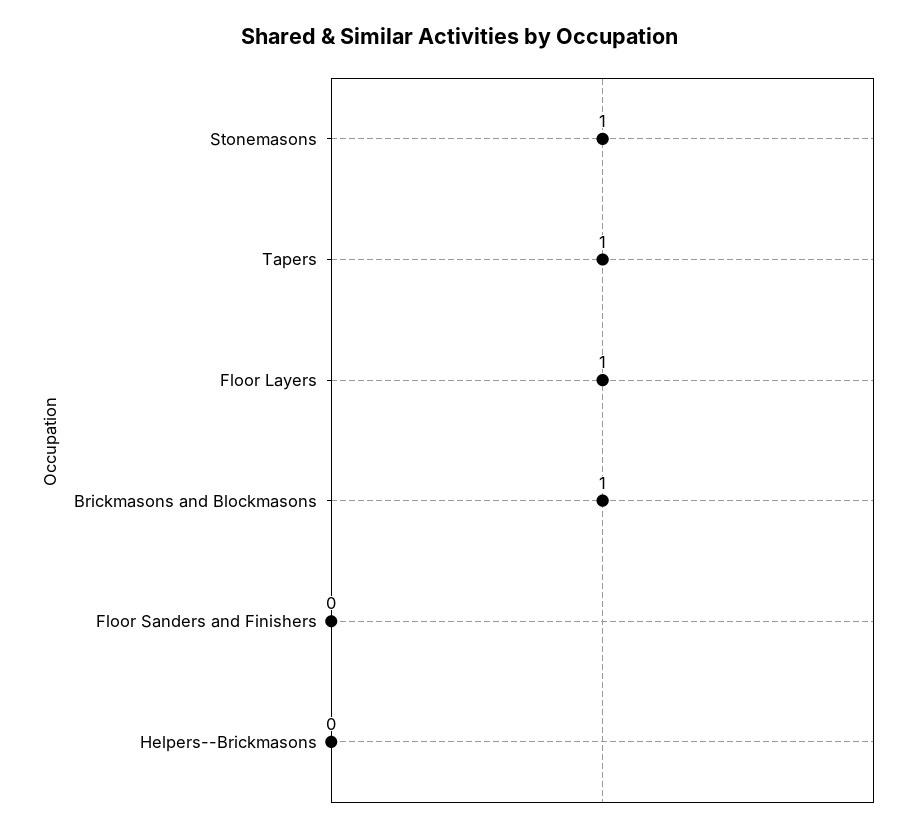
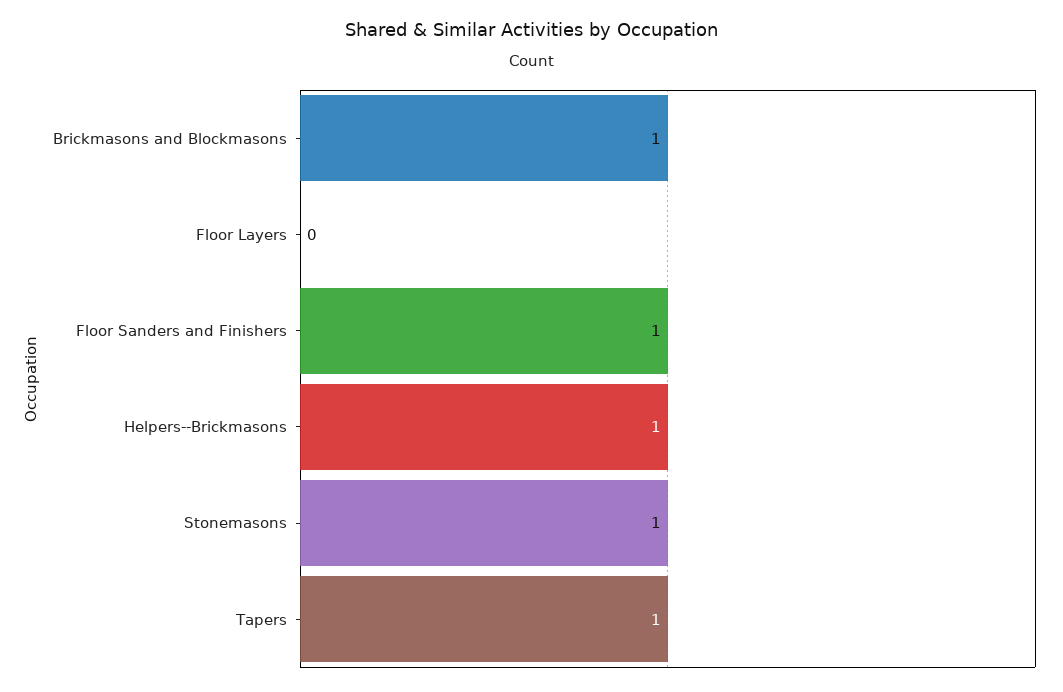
Floor Layers: 1 -> 0
Floor Sanders and Finishers: 0 -> 1
Helpers--Brickmasons: 0 -> 1

